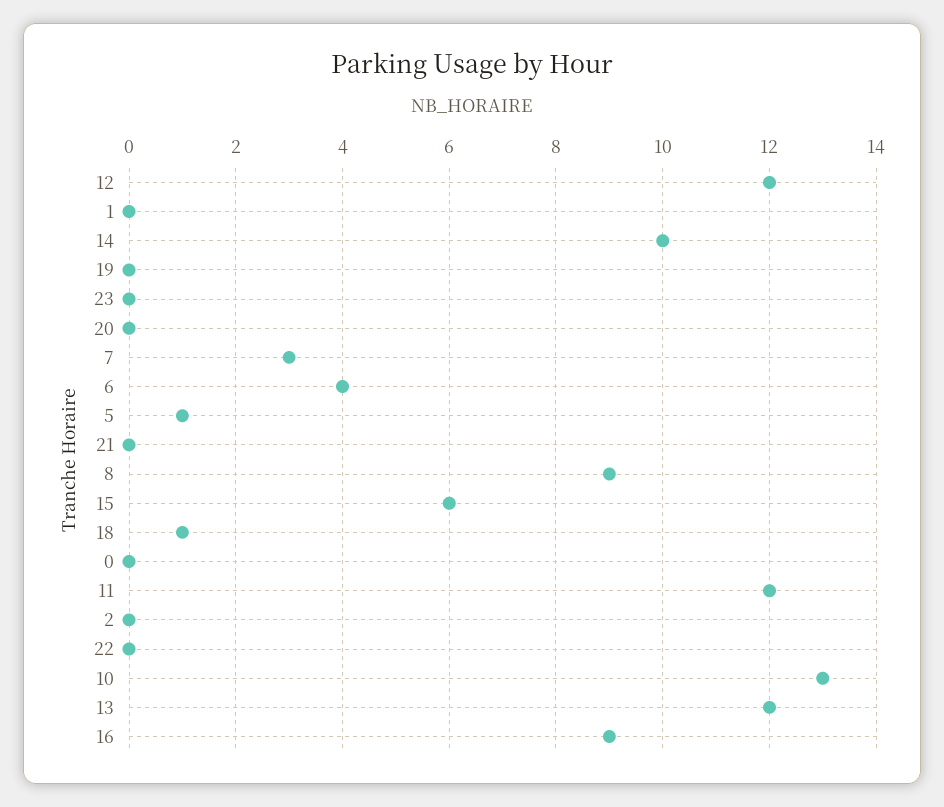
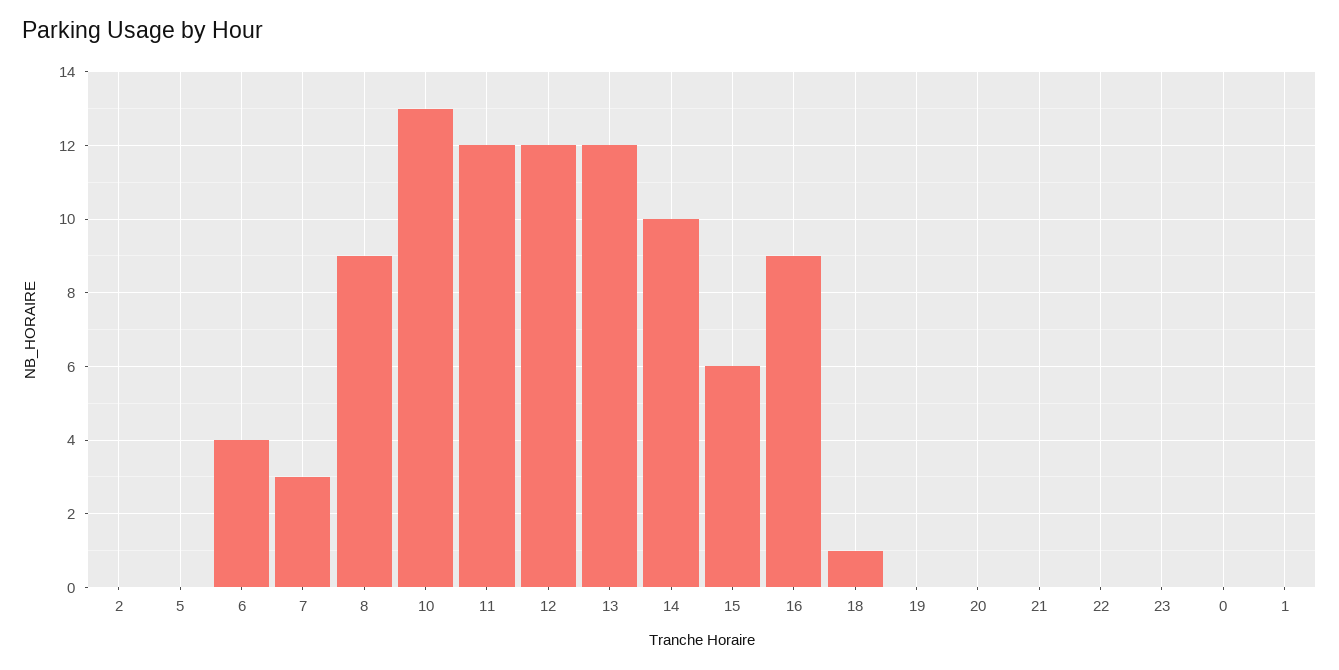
5: 1 -> 0

